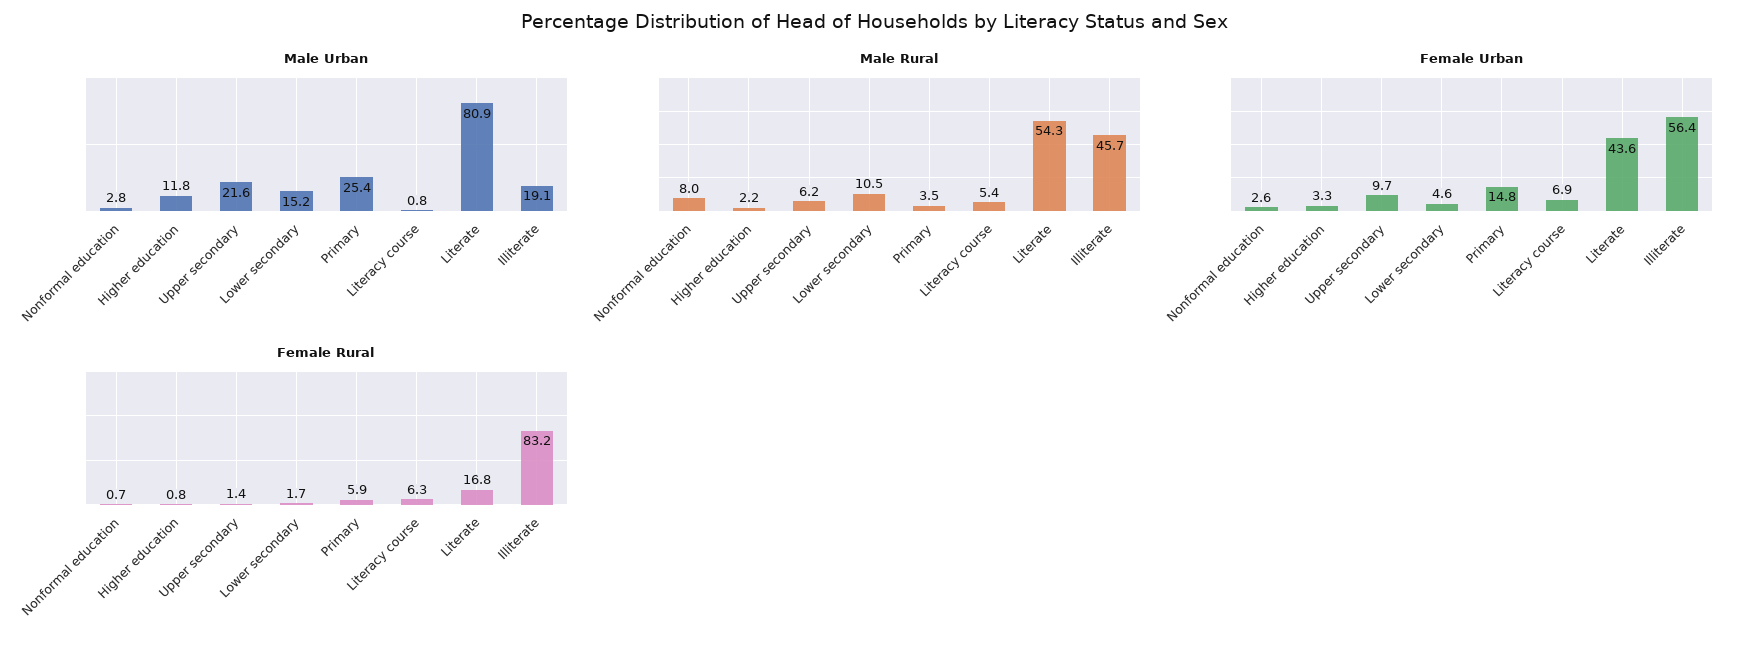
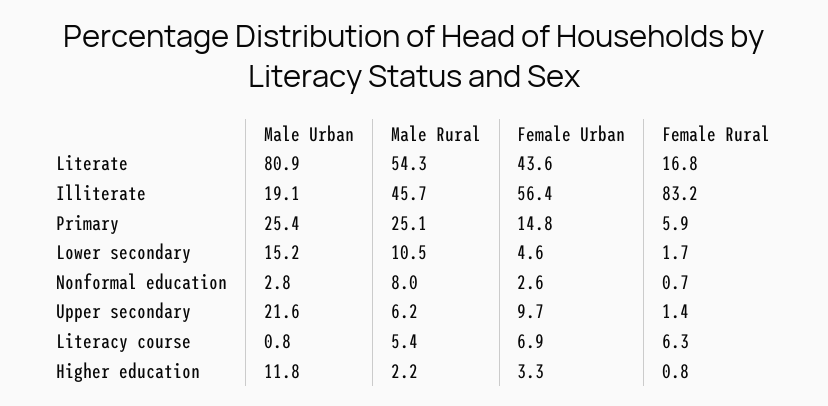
Male Rural, Primary: 3.5 -> 25.1

